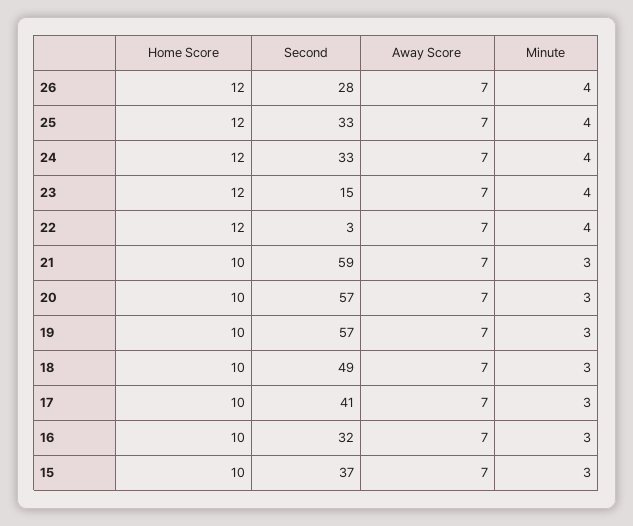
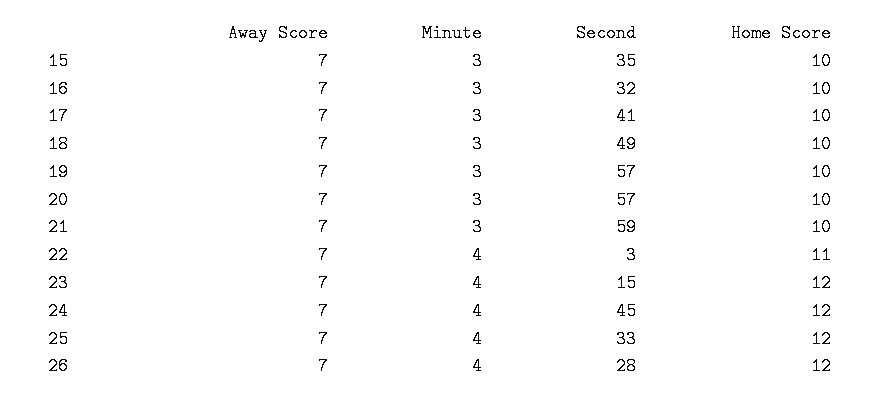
Second, 24: 33 -> 45
Home Score, 22: 12 -> 11
Second, 15: 37 -> 35

